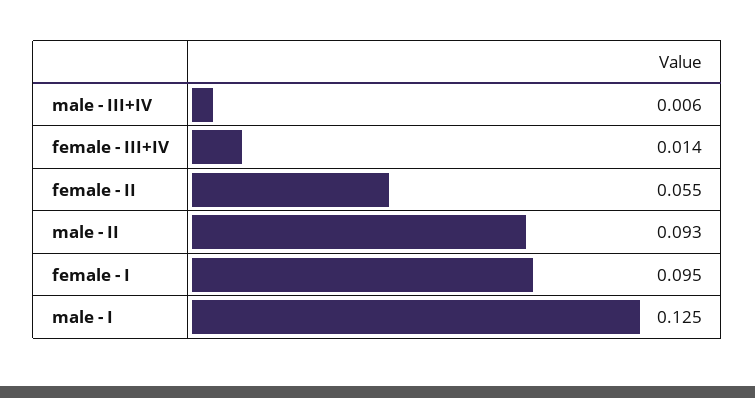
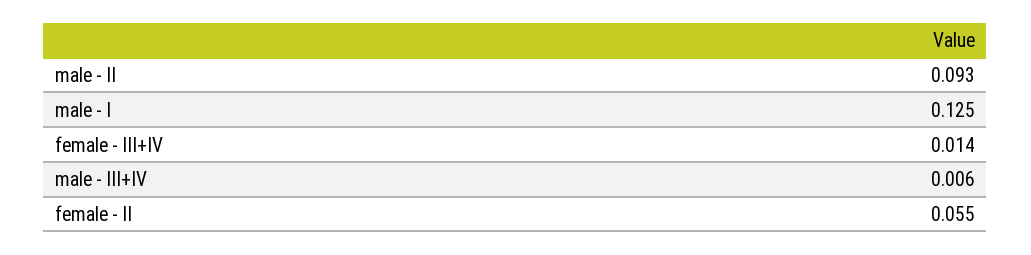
female - I: 0.095 -> none

